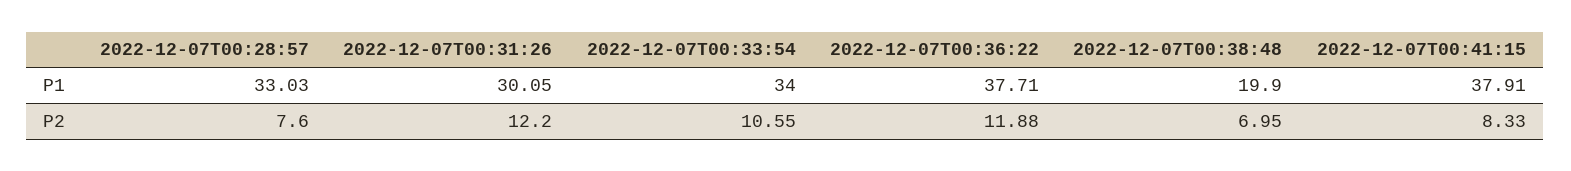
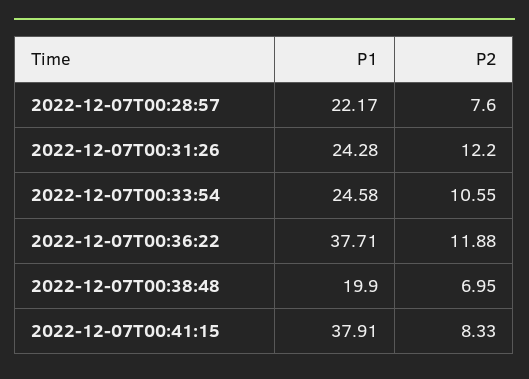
2022-12-07T00:28:57, P1: 33.03 -> 22.17
2022-12-07T00:31:26, P1: 30.05 -> 24.28
2022-12-07T00:33:54, P1: 34 -> 24.58

